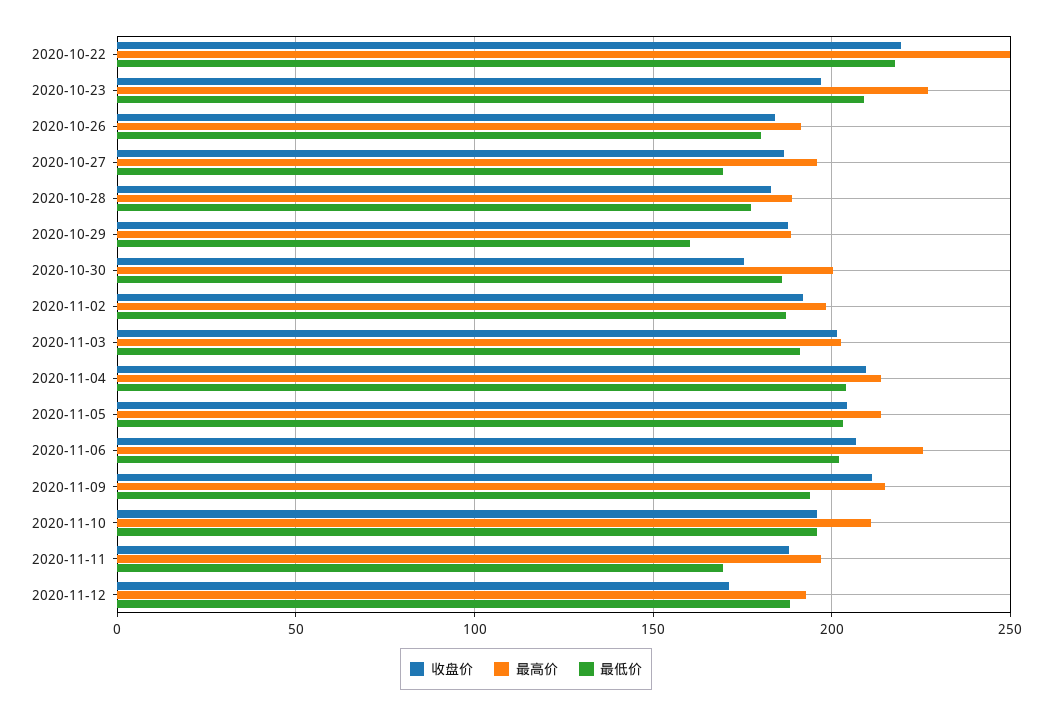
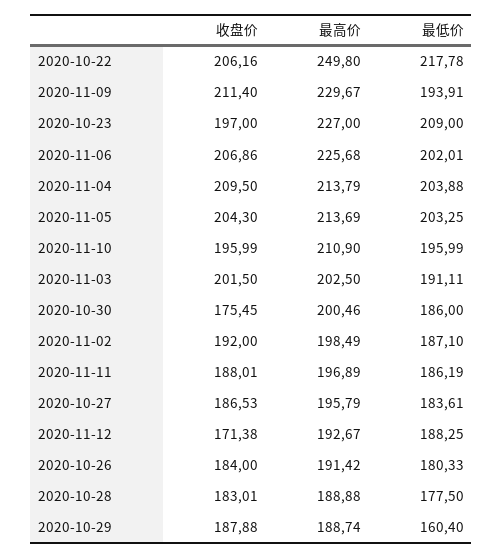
收盘价, 2020-10-22: 220 -> 206.16
最低价, 2020-10-27: 170 -> 183.61
最高价, 2020-11-09: 215 -> 229.67
最低价, 2020-11-11: 170 -> 186.19

